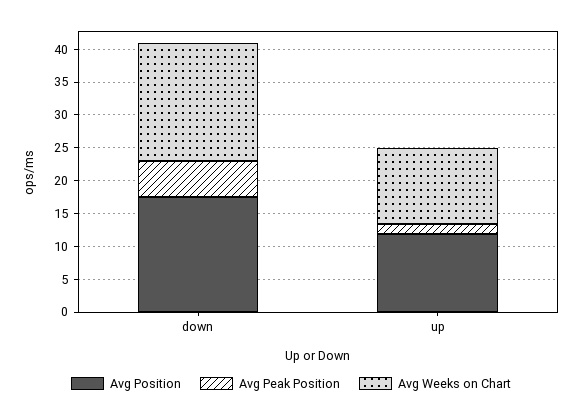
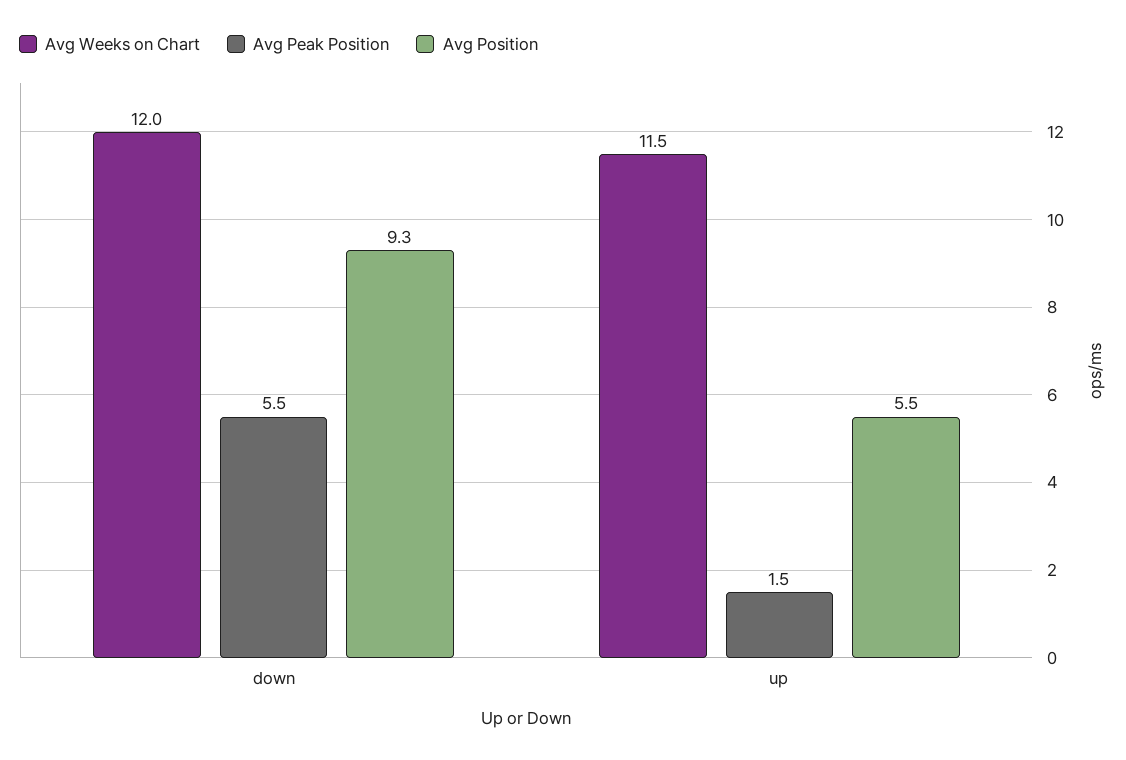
Avg Position, down: 17.5 -> 9.3
Avg Weeks on Chart, down: 17.5 -> 12
Avg Position, up: 12.5 -> 5.5

